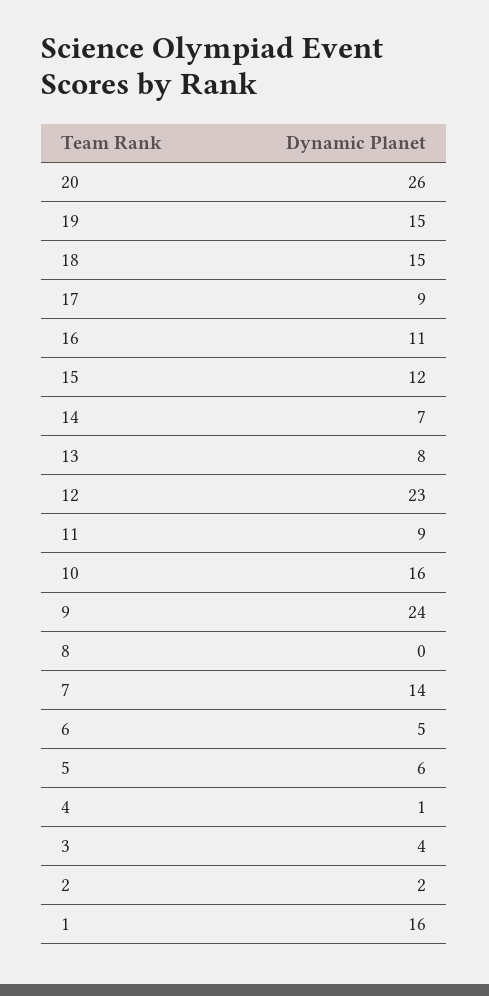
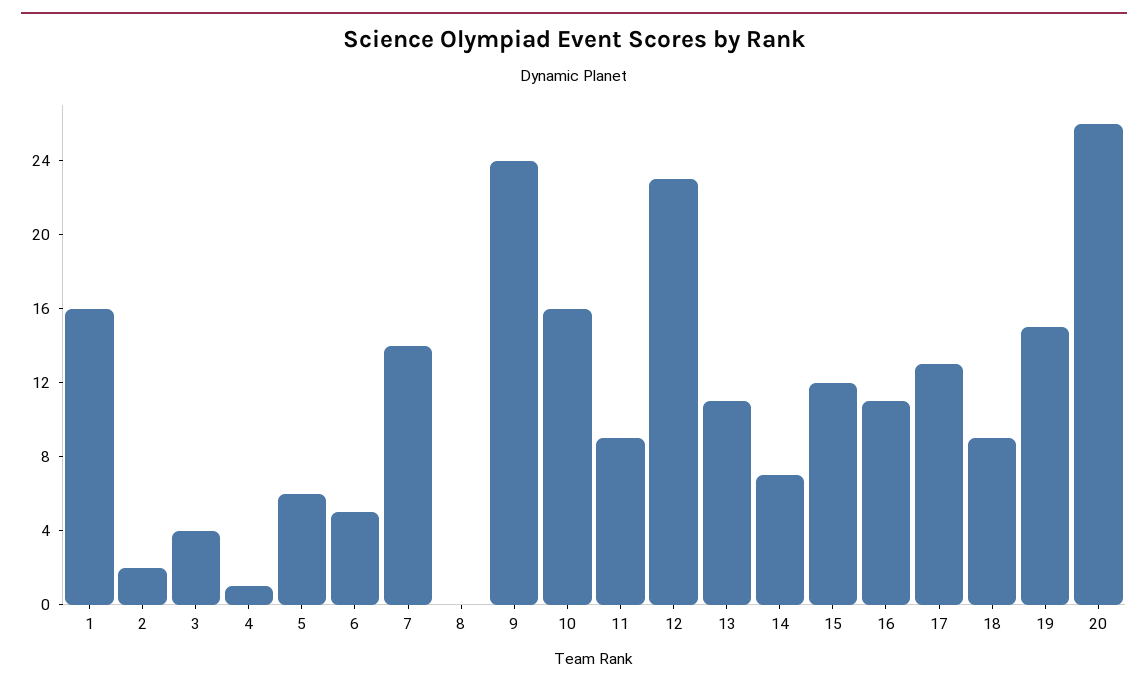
18: 15 -> 9
17: 9 -> 13
13: 8 -> 11

